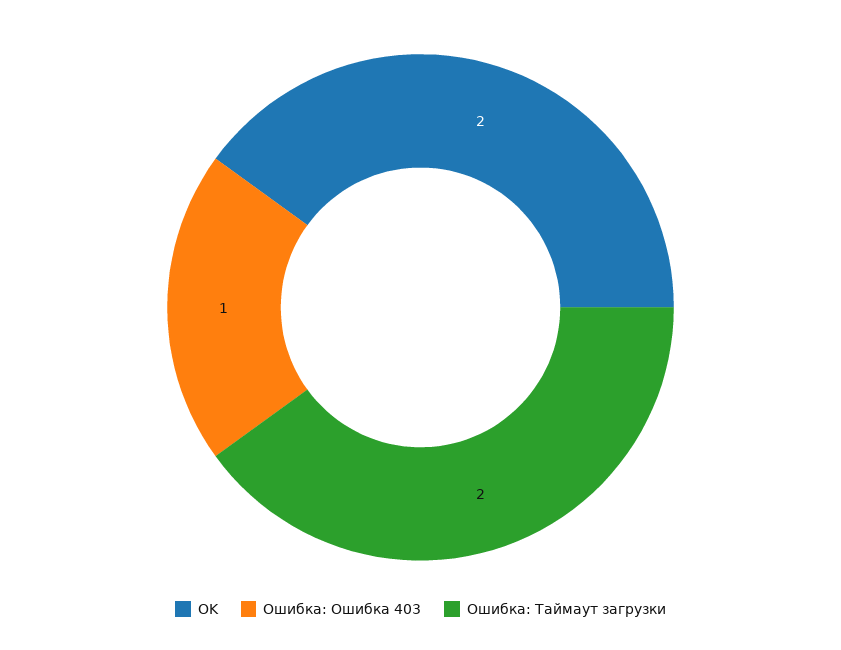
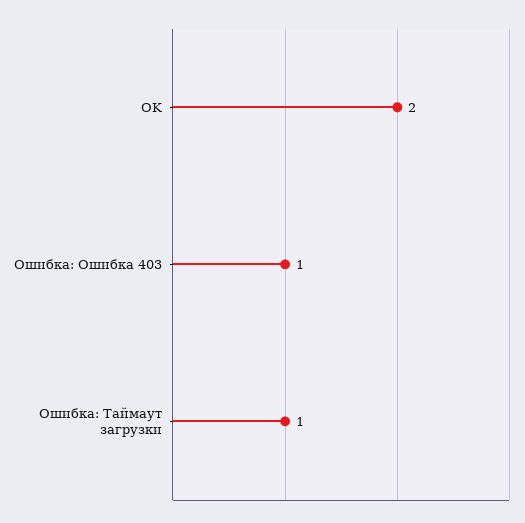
Ошибка: Таймаут загрузки: 2 -> 1

